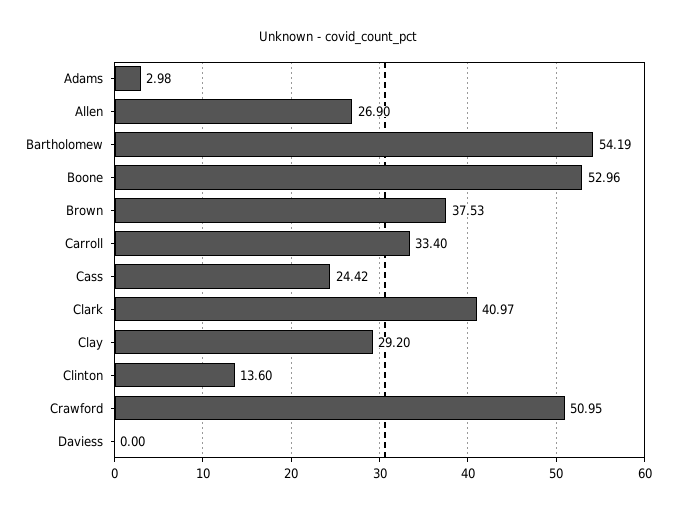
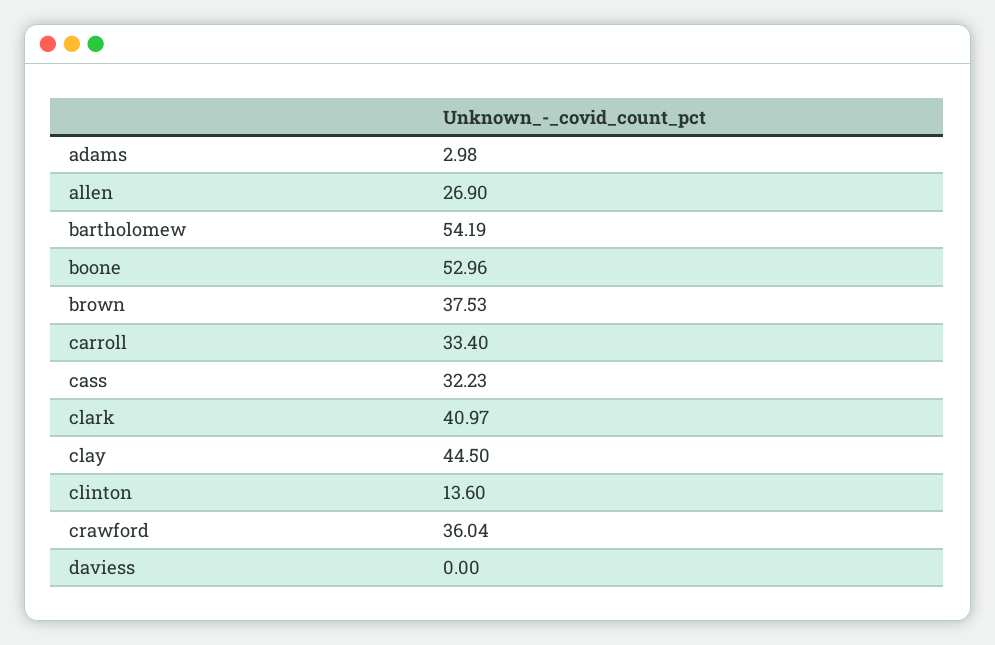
Cass: 24.42 -> 32.23
Clay: 29.2 -> 44.5
Crawford: 50.95 -> 36.04

